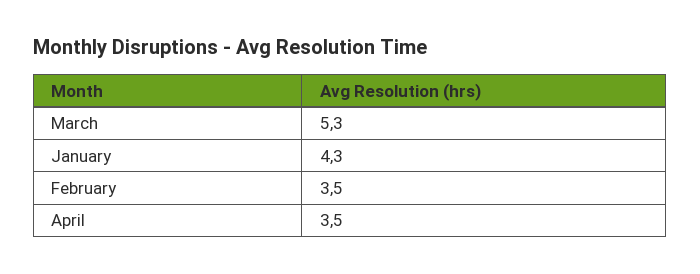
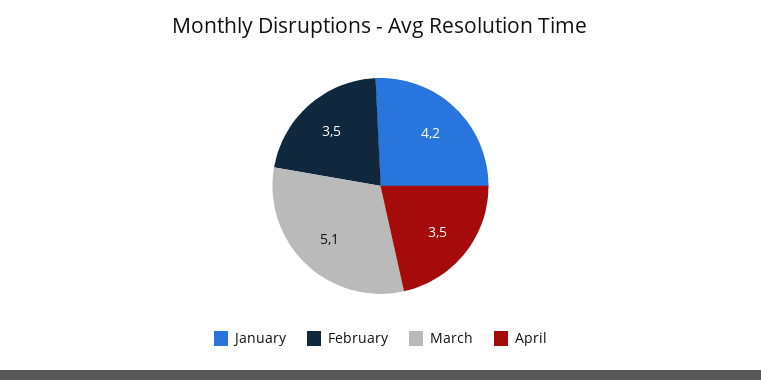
March: 5.3 -> 5.1
January: 4.3 -> 4.2

